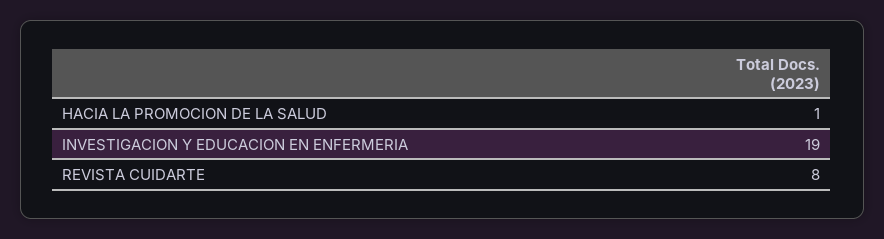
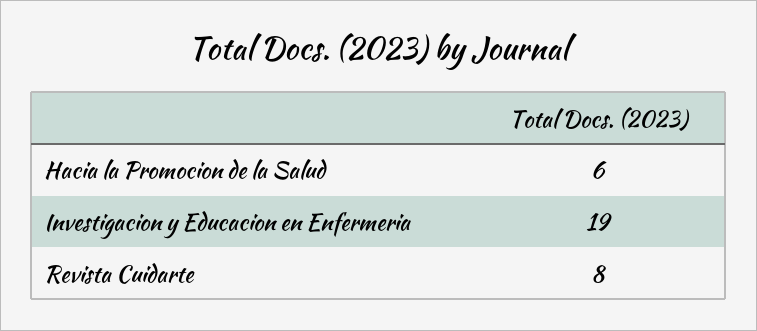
HACIA LA PROMOCION DE LA SALUD: 1 -> 6

